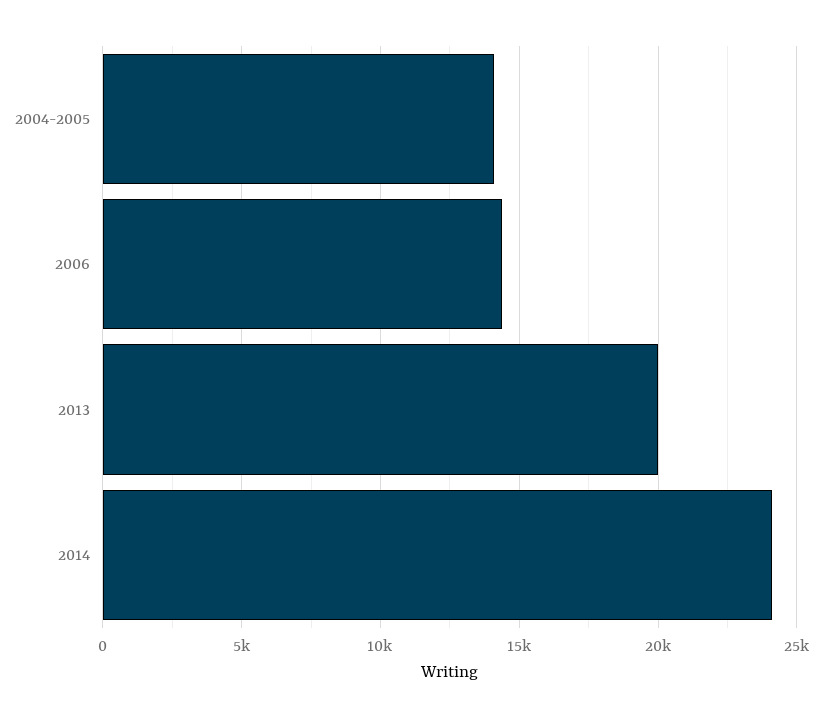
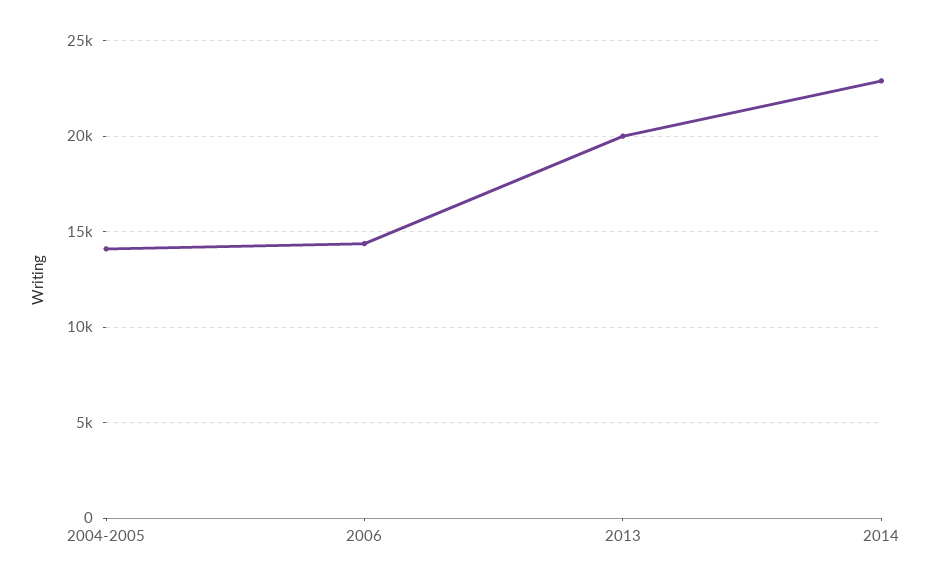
2014: 24000 -> 23000

